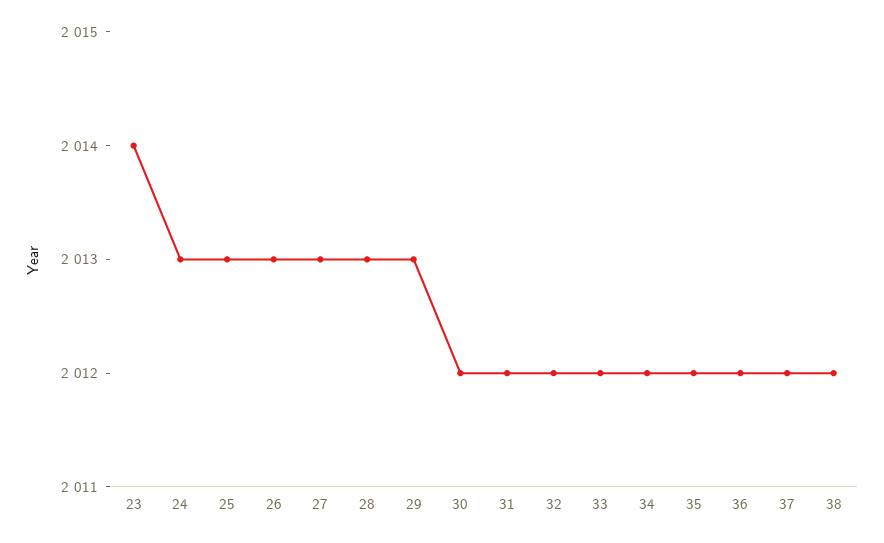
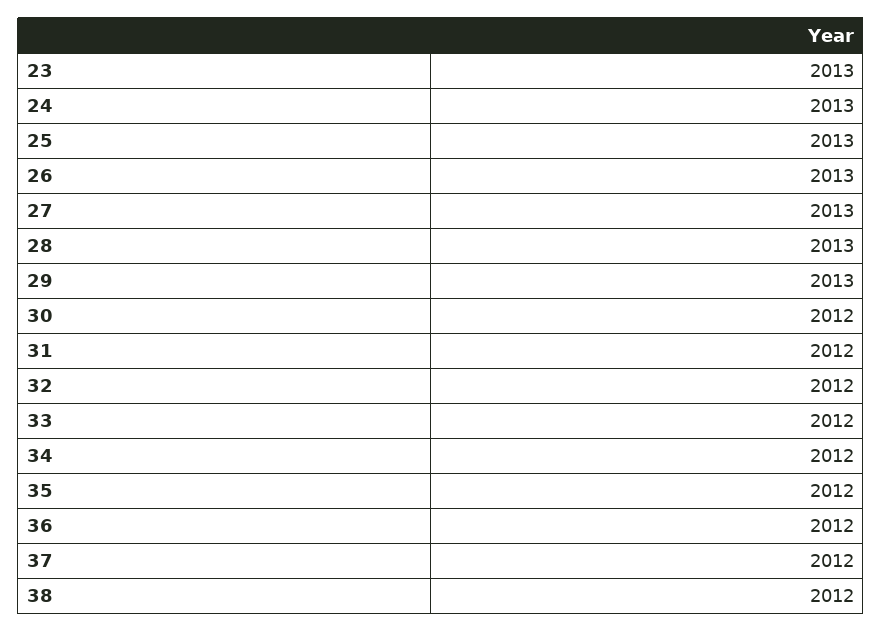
23: 2014 -> 2013

